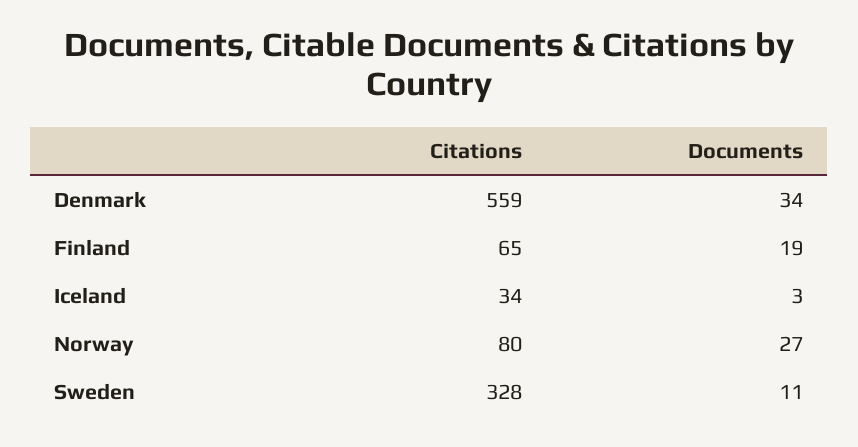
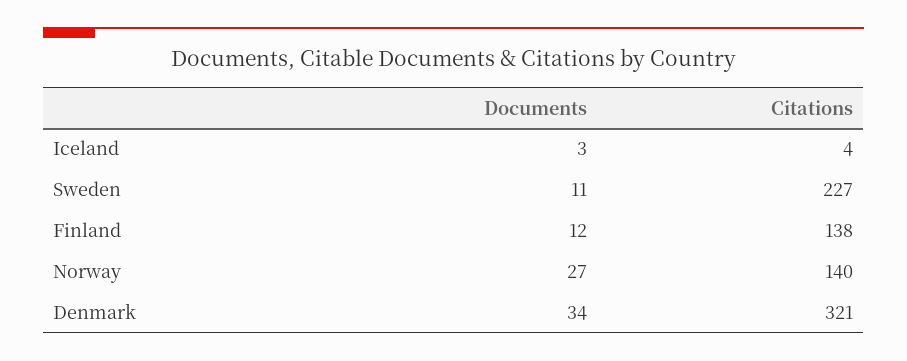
Citations, Denmark: 559 -> 321
Citations, Finland: 65 -> 138
Documents, Finland: 19 -> 12
Citations, Iceland: 34 -> 4
Citations, Norway: 80 -> 140
Citations, Sweden: 328 -> 227

